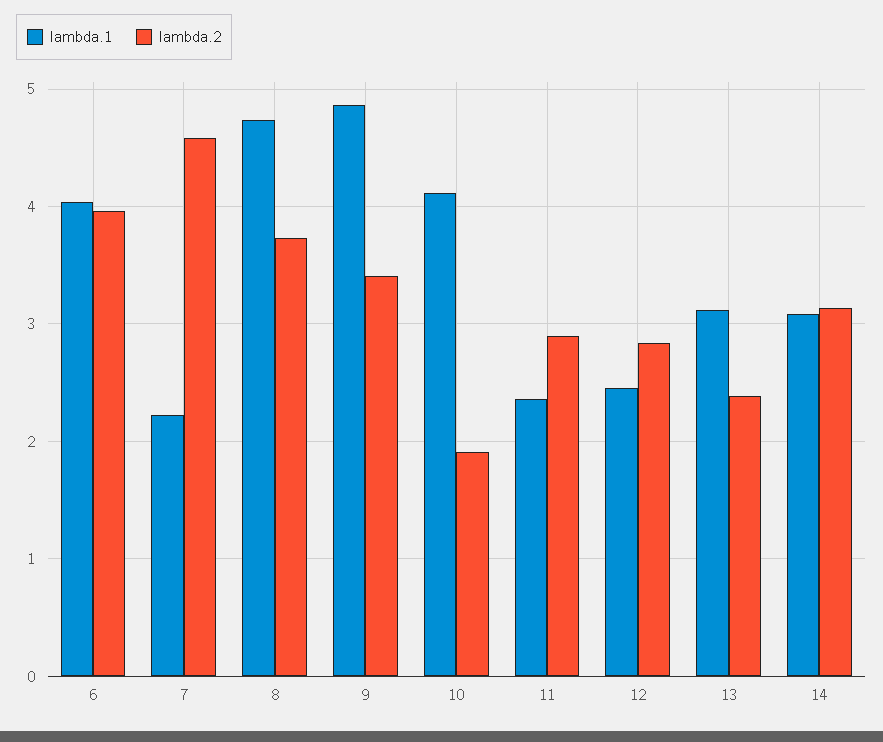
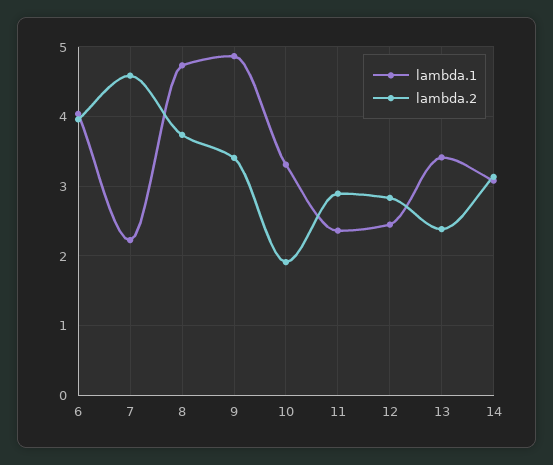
lambda.1, 10: 4.1 -> 3.3
lambda.1, 13: 3.1 -> 3.4

